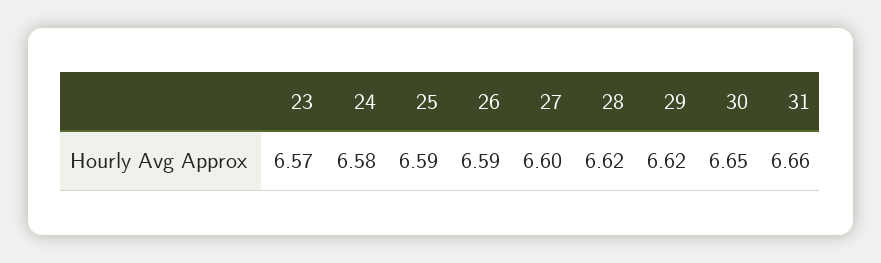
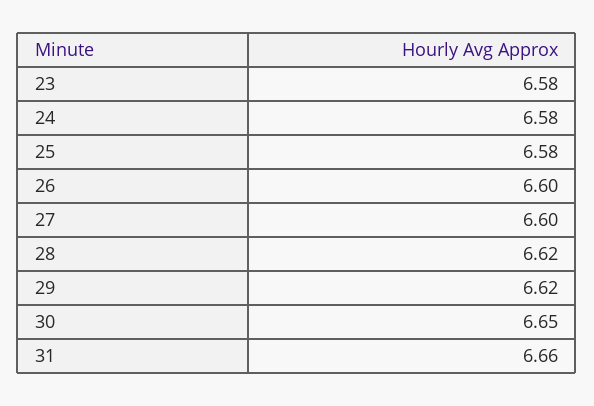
23: 6.57 -> 6.58
25: 6.59 -> 6.58
26: 6.59 -> 6.6

